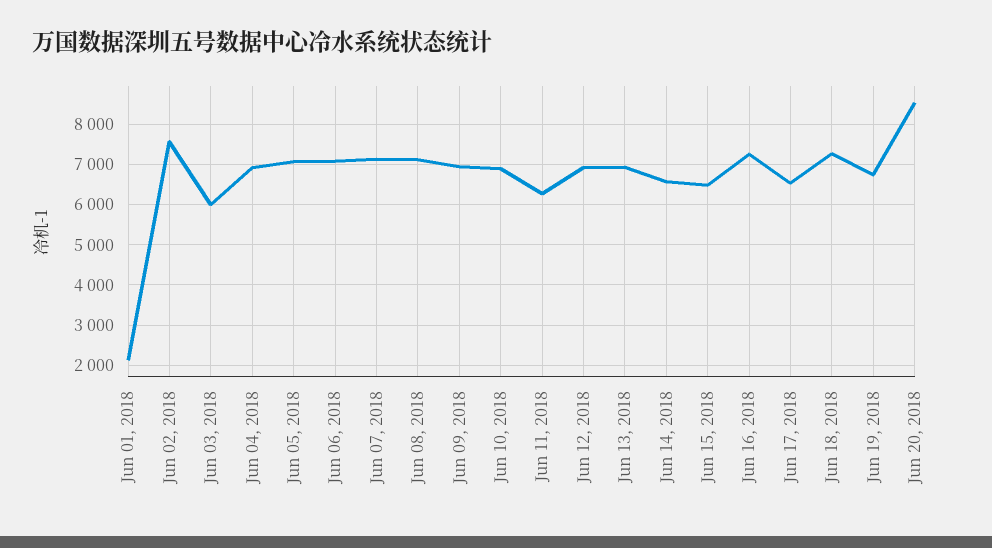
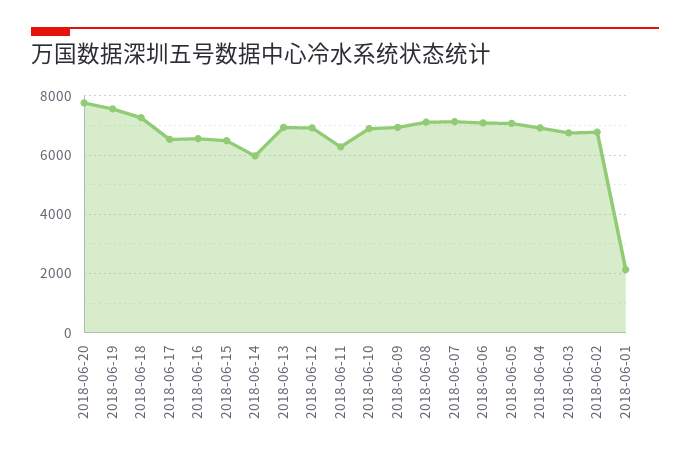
Jun 02, 2018: 7600 -> 6750
Jun 03, 2018: 6000 -> 6750
Jun 14, 2018: 6600 -> 6000
Jun 16, 2018: 7200 -> 6500
Jun 19, 2018: 6800 -> 7500
Jun 20, 2018: 8600 -> 7750

